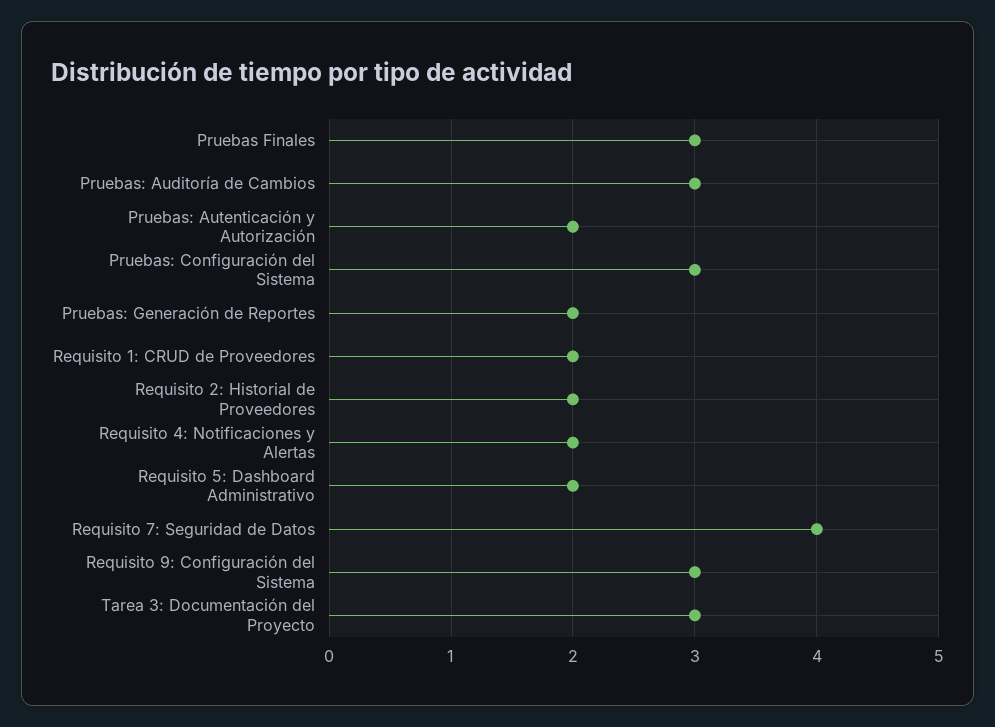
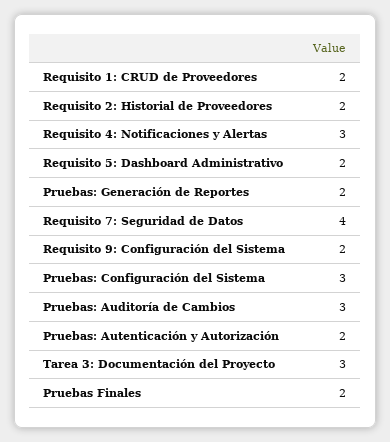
Pruebas Finales: 3 -> 2
Requisito 4: Notificaciones y Alertas: 2 -> 3
Requisito 9: Configuración del Sistema: 3 -> 2

